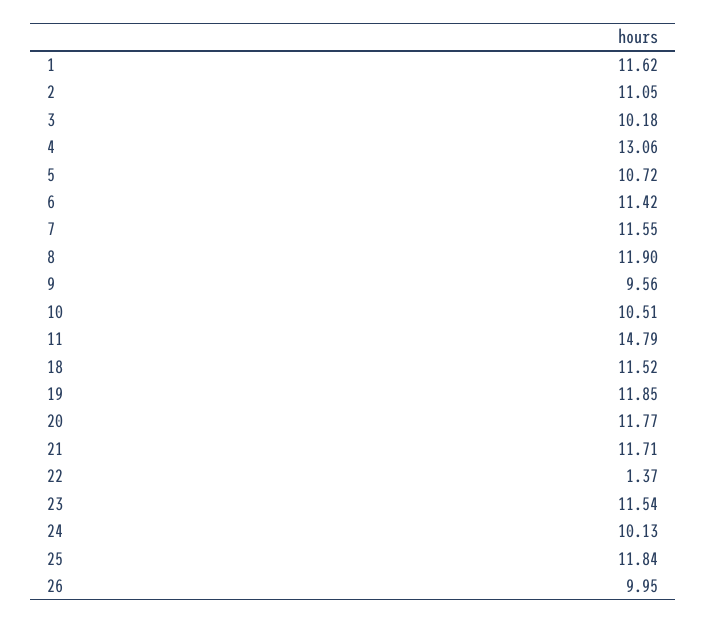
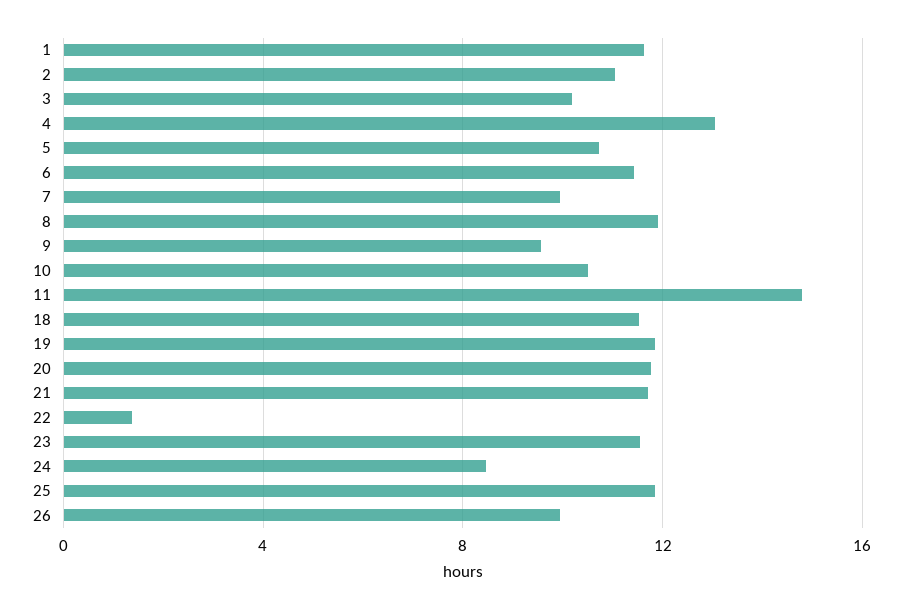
7: 11.55 -> 10
24: 10.13 -> 8.5

